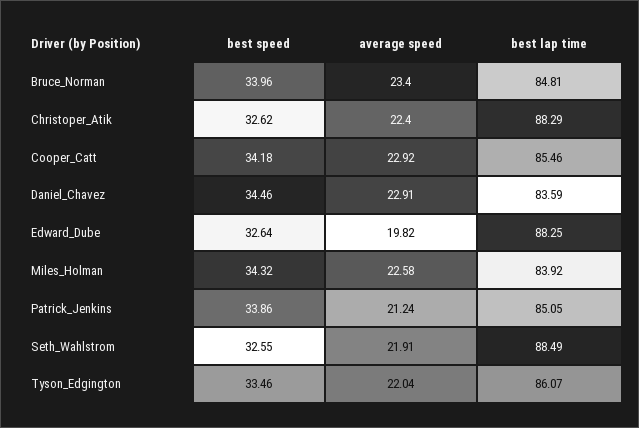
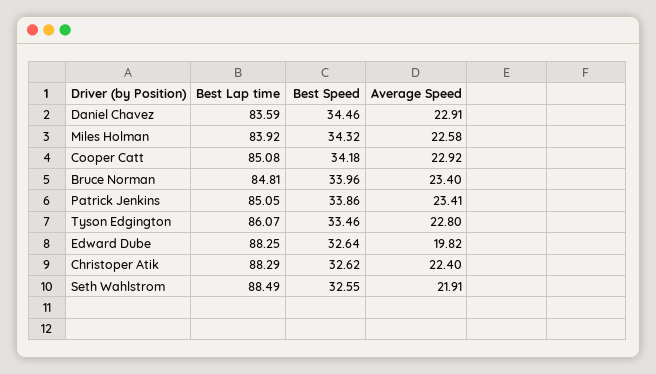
best lap time, Cooper_Catt: 85.46 -> 85.08
average speed, Patrick_Jenkins: 21.24 -> 23.41
average speed, Tyson_Edgington: 22.04 -> 22.8

